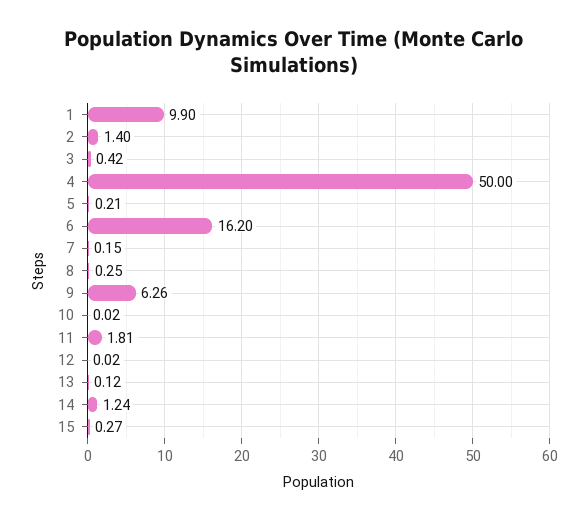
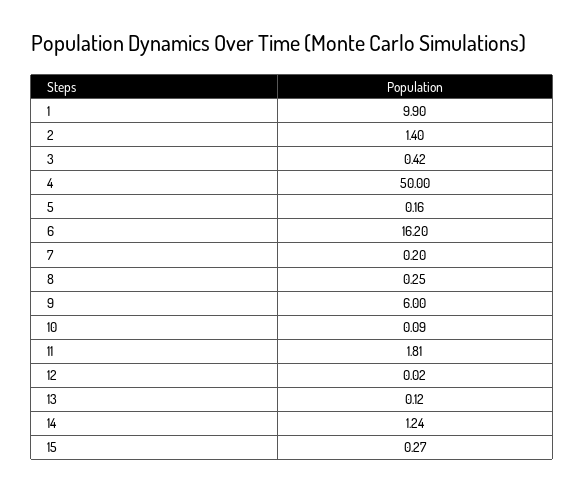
5: 0.21 -> 0.16
7: 0.15 -> 0.2
9: 6.26 -> 6
10: 0.02 -> 0.09

